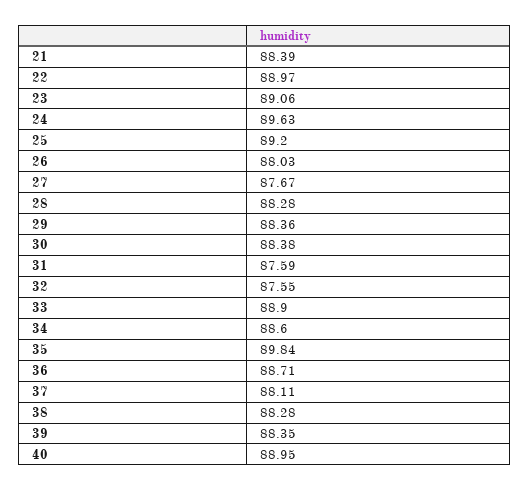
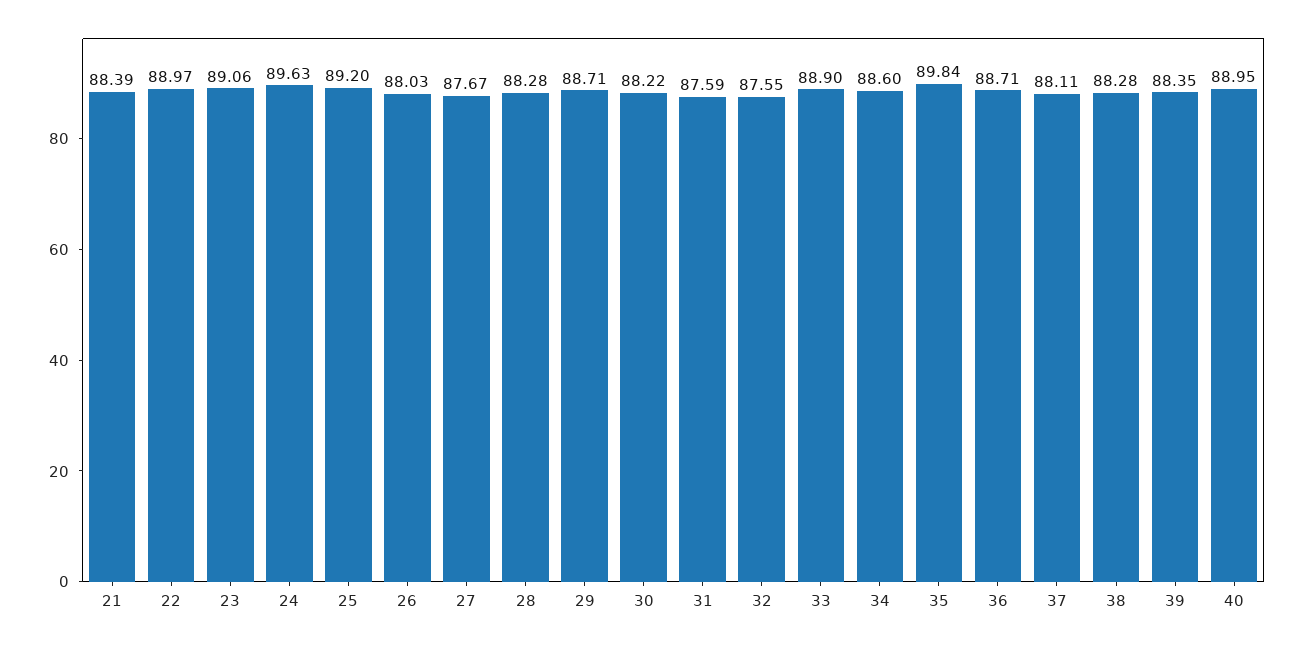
29: 88.36 -> 88.71
30: 88.38 -> 88.22

